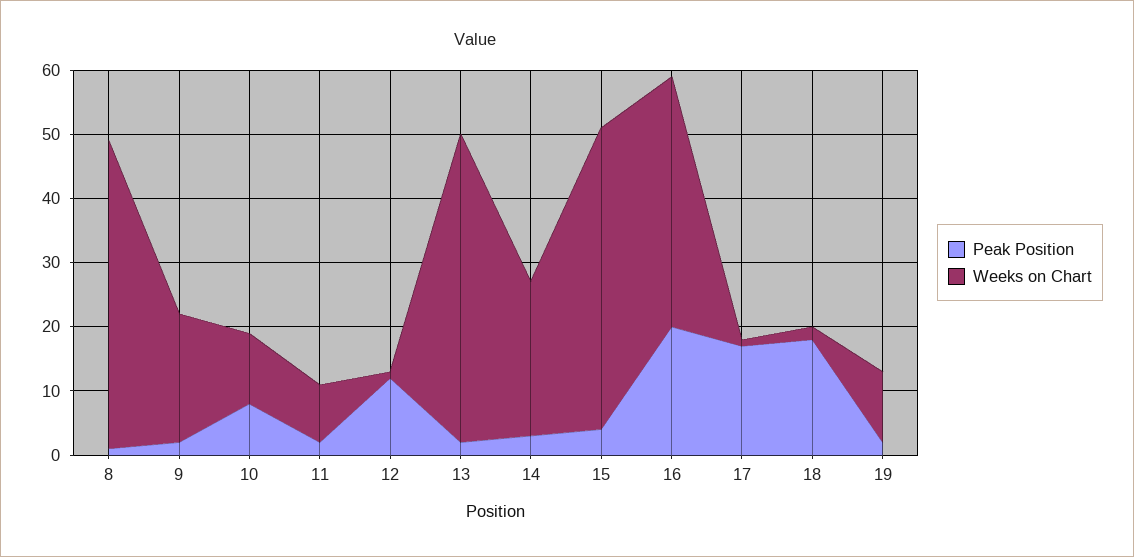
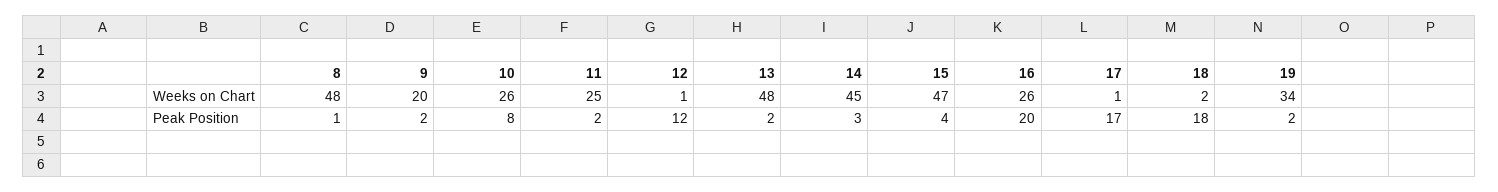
Weeks on Chart, 10: 10 -> 26
Weeks on Chart, 11: 10 -> 25
Weeks on Chart, 14: 25 -> 45
Weeks on Chart, 16: 40 -> 26
Weeks on Chart, 19: 10 -> 34

